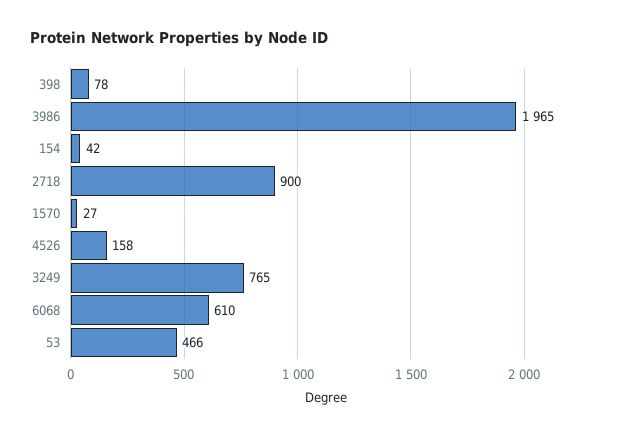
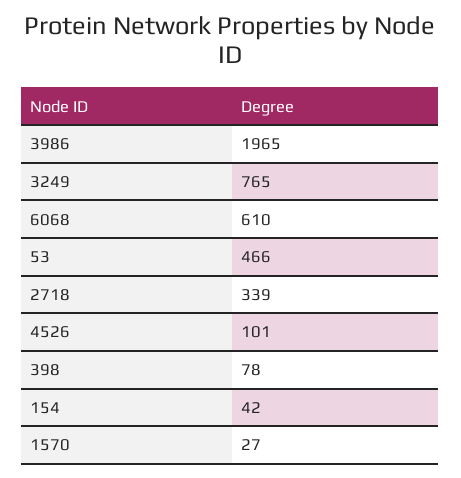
2718: 900 -> 339
4526: 158 -> 101

